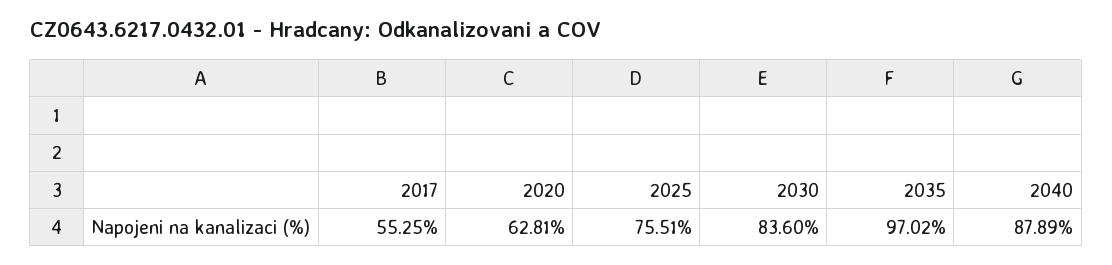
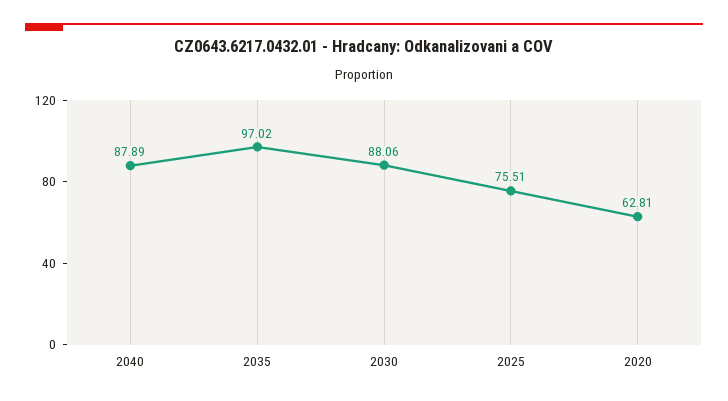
2017: 55.25 -> none
2030: 83.6 -> 88.06

